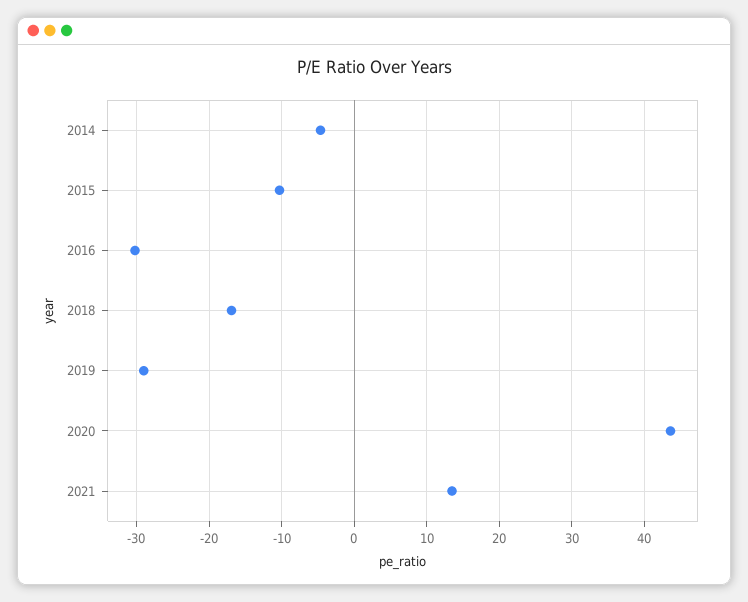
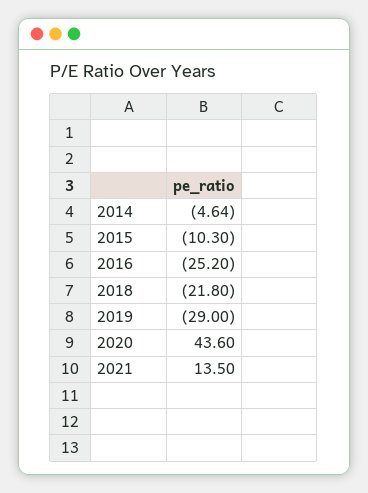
2016: -30 -> -25.2
2018: -17 -> -21.8

